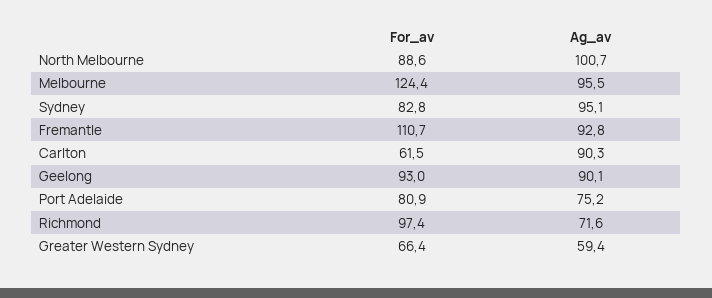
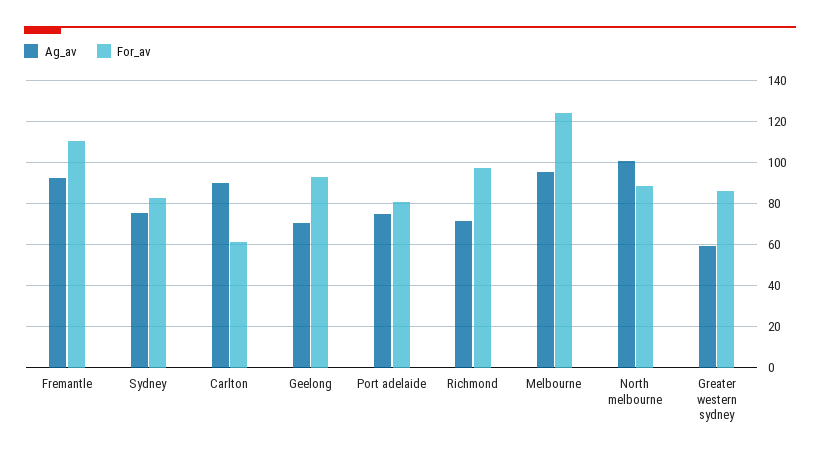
Ag_av, Sydney: 95.1 -> 75
Ag_av, Geelong: 90.1 -> 70
For_av, Greater Western Sydney: 66.4 -> 85

